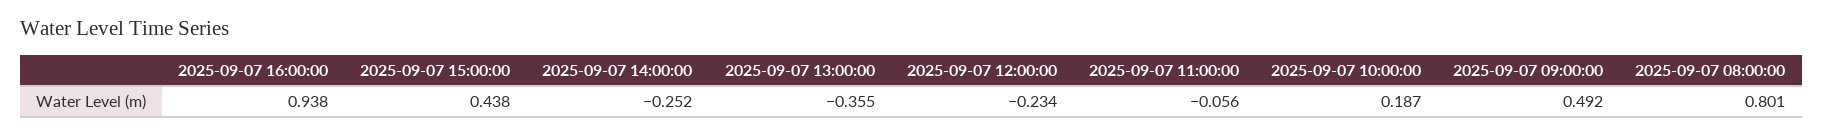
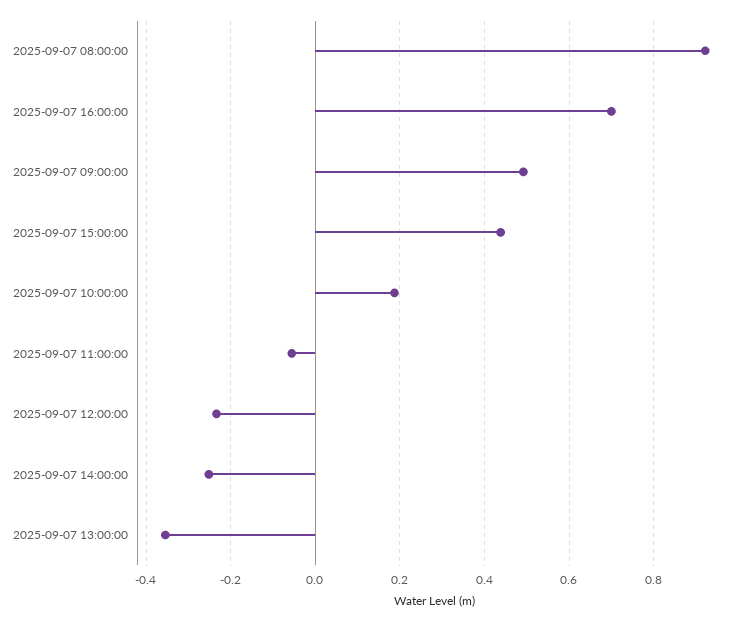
2025-09-07 16:00:00: 0.938 -> 0.7
2025-09-07 08:00:00: 0.801 -> 0.92

